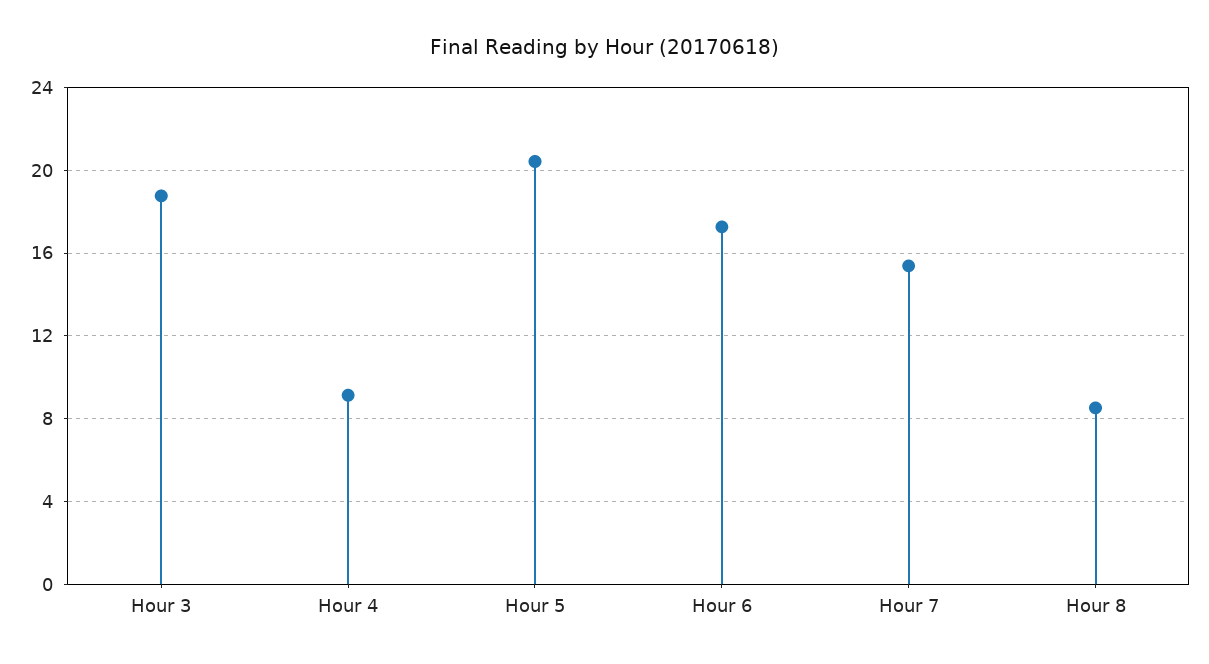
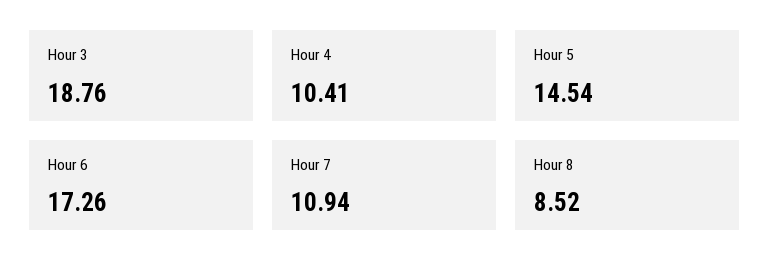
Hour 4: 9 -> 10.41
Hour 5: 20.5 -> 14.54
Hour 7: 15.5 -> 10.94

